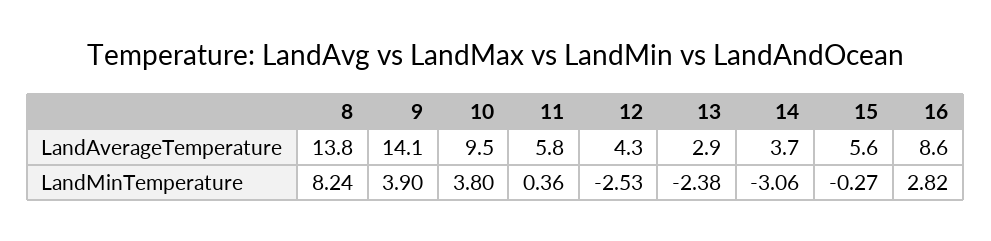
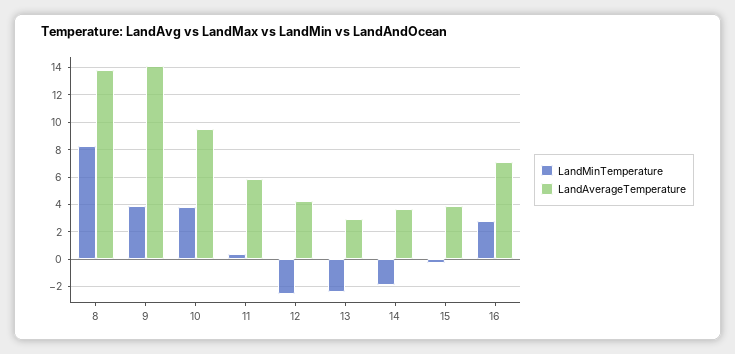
LandAverageTemperature, 15: 5.6 -> 4
LandAverageTemperature, 16: 8.6 -> 7
LandMinTemperature, 14: -3.06 -> -2

